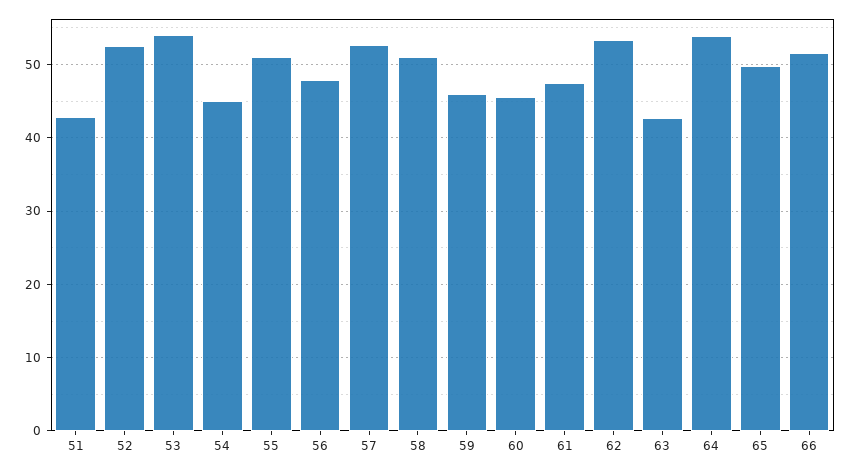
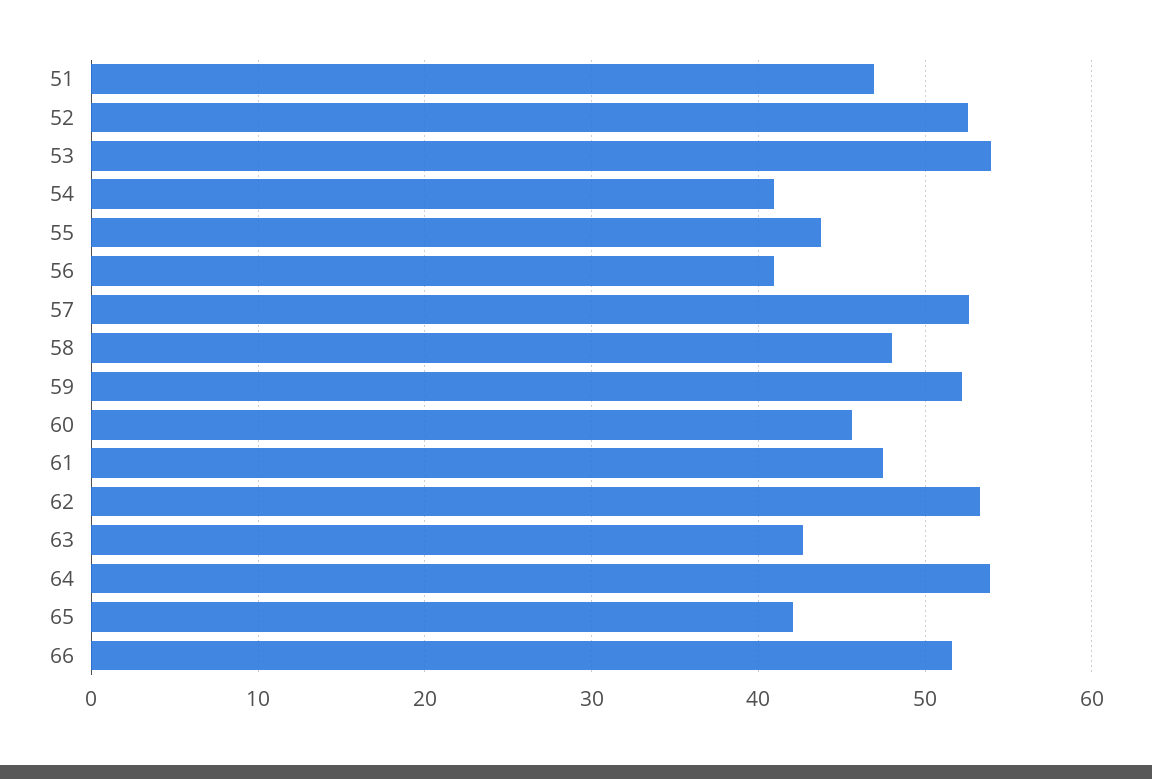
51: 43 -> 47
54: 45 -> 41
55: 51 -> 44
56: 48 -> 41
58: 51 -> 48
59: 46 -> 52
65: 50 -> 42

